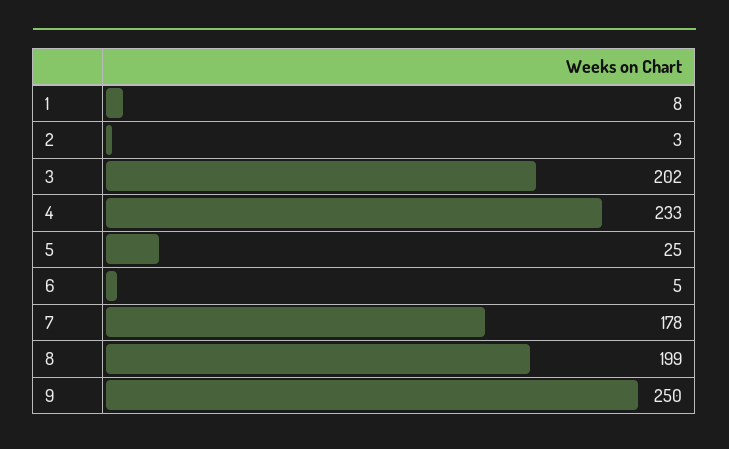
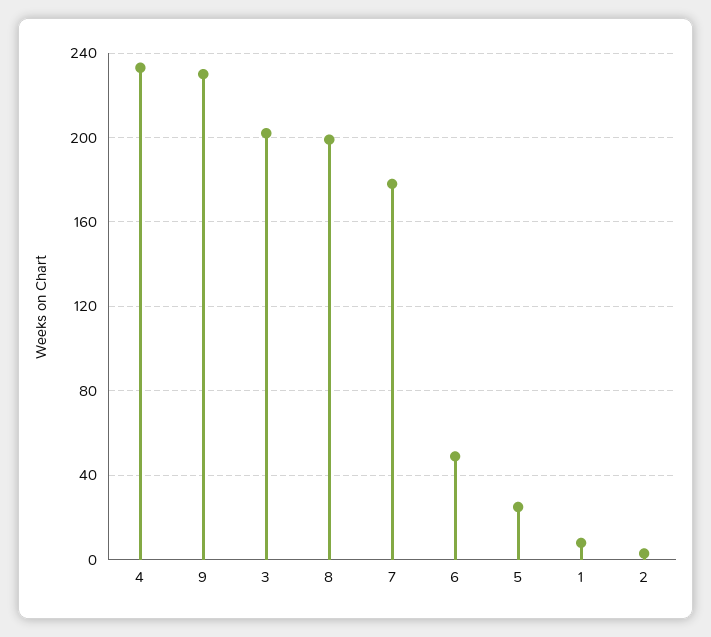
6: 5 -> 50
9: 250 -> 230

